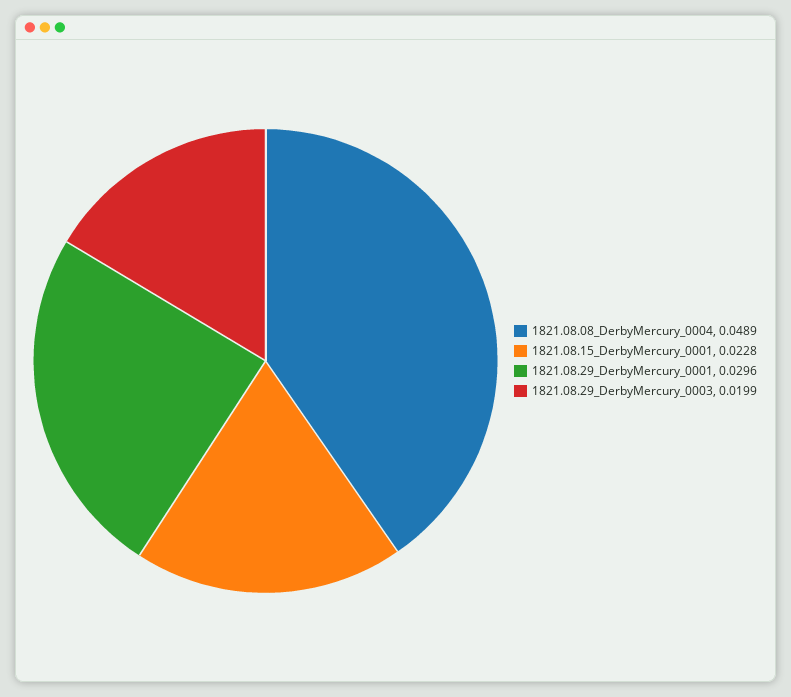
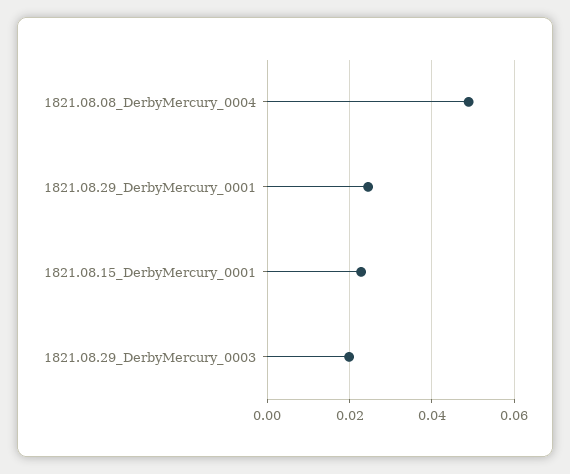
1821.08.29_DerbyMercury_0001: 0.0296 -> 0.024

